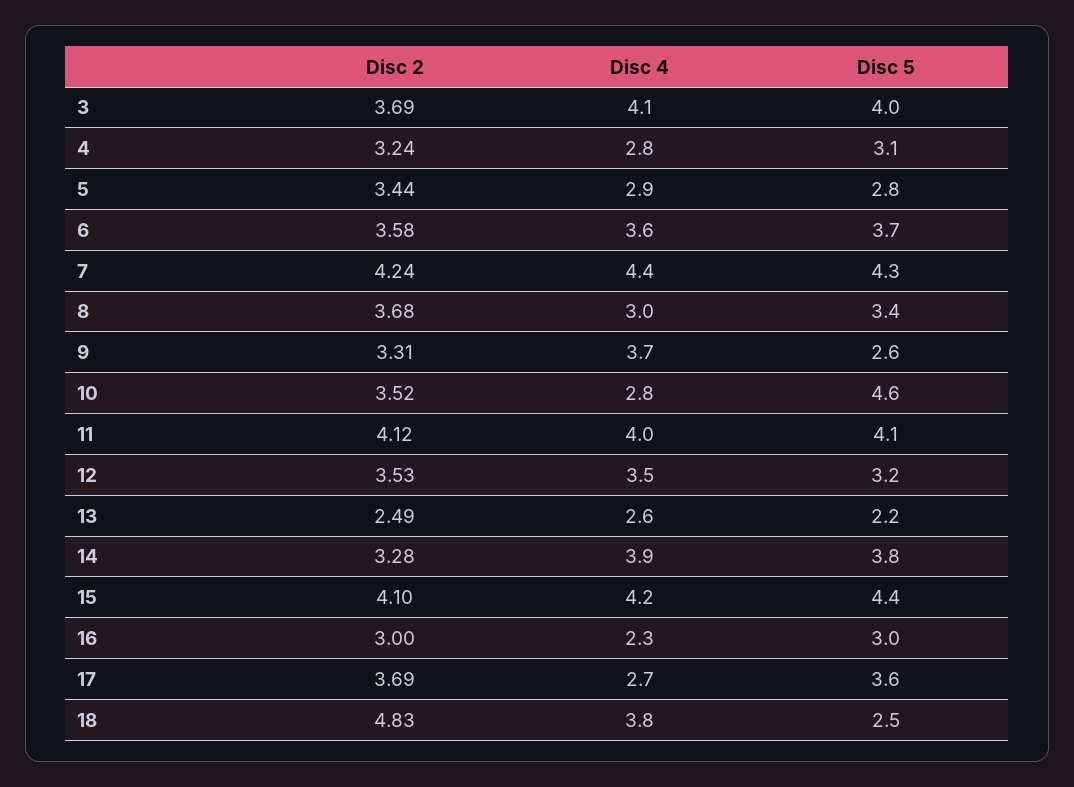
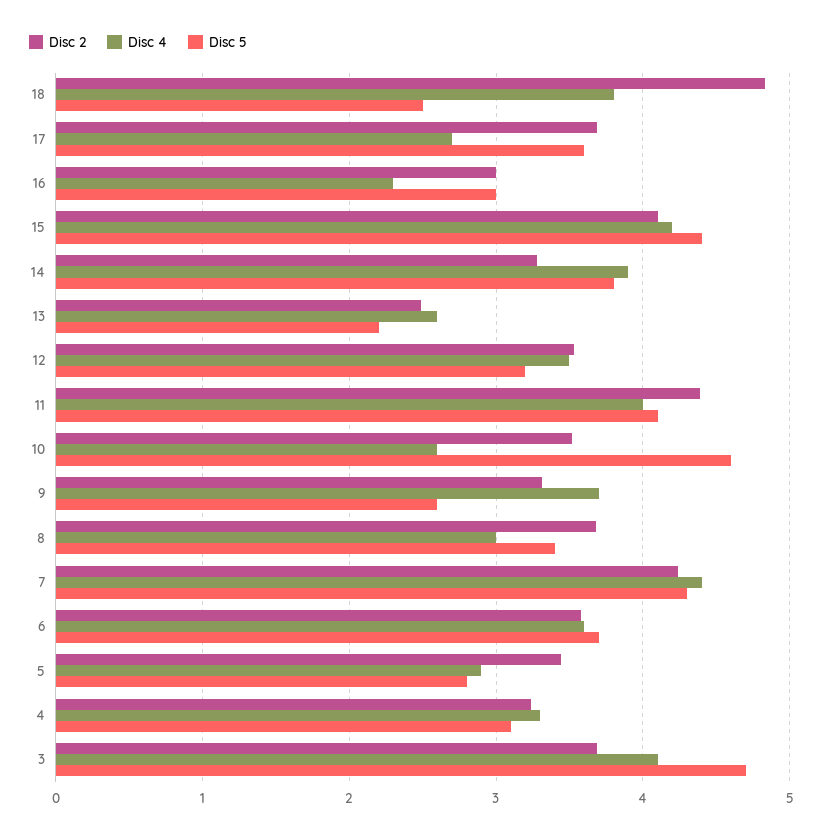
Disc 5, 3: 4 -> 4.7
Disc 4, 4: 2.8 -> 3.3
Disc 4, 10: 2.8 -> 2.6
Disc 2, 11: 4.12 -> 4.4

